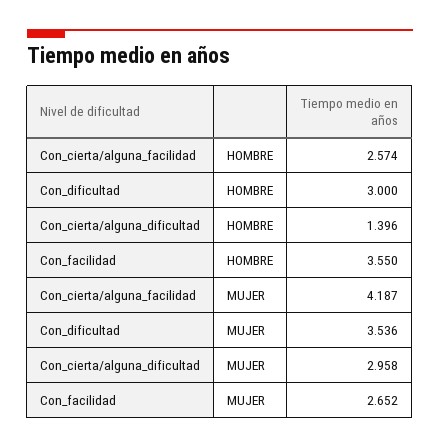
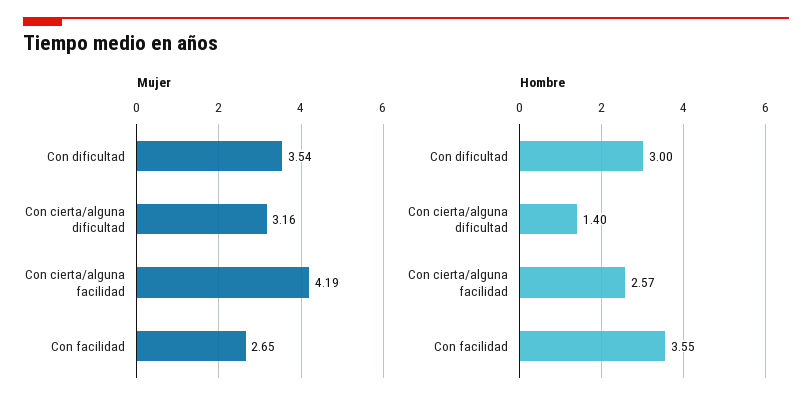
MUJER, Con_cierta/alguna_dificultad: 2.958 -> 3.16

